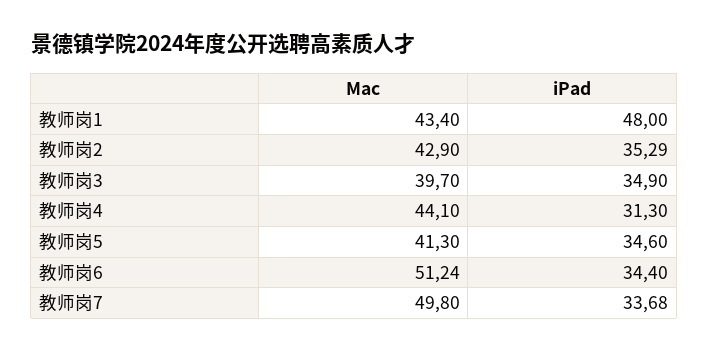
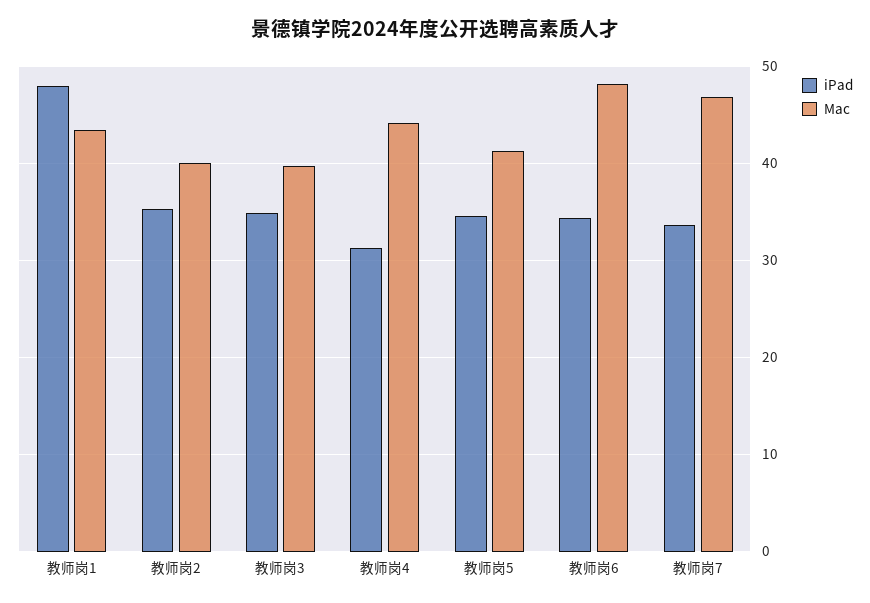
Mac, 教师岗2: 42.9 -> 40
Mac, 教师岗6: 51.24 -> 48
Mac, 教师岗7: 49.8 -> 47

